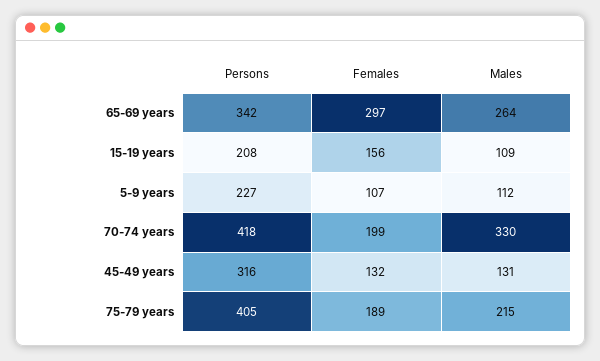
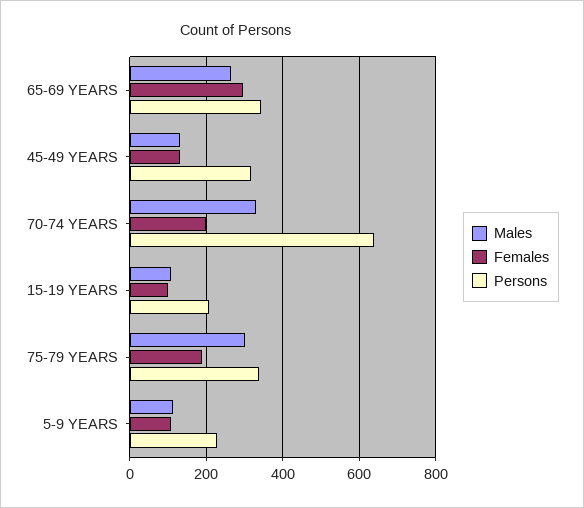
Females, 15-19 years: 156 -> 100
Persons, 70-74 years: 418 -> 640
Persons, 75-79 years: 405 -> 340
Males, 75-79 years: 215 -> 300

